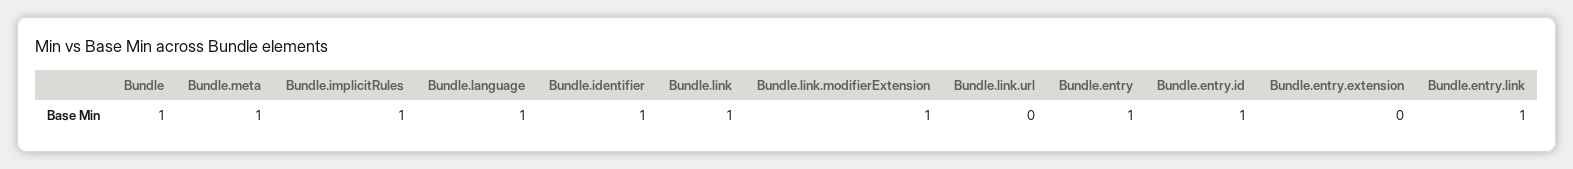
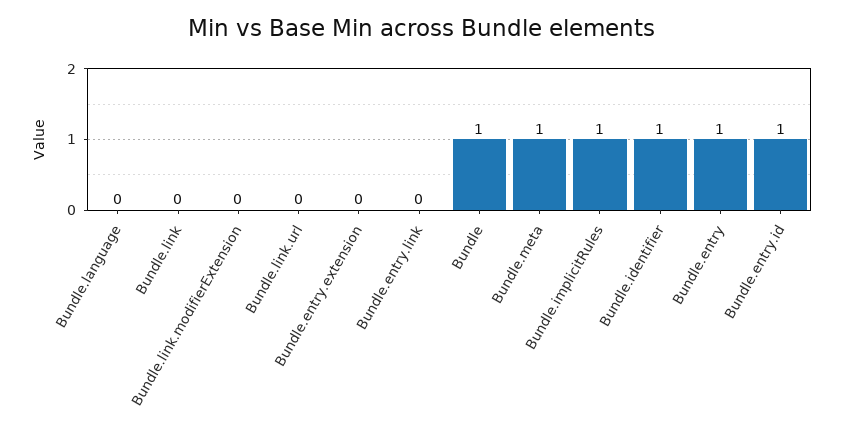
Bundle.language: 1 -> 0
Bundle.link: 1 -> 0
Bundle.link.modifierExtension: 1 -> 0
Bundle.entry.link: 1 -> 0

